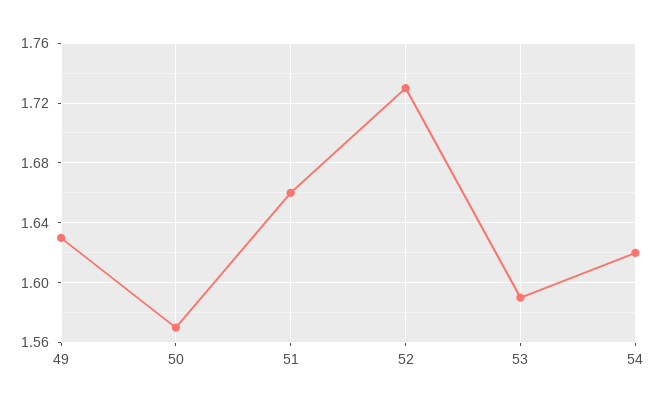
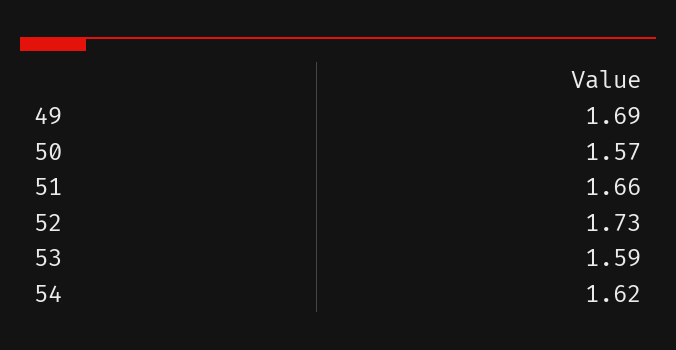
49: 1.63 -> 1.69

